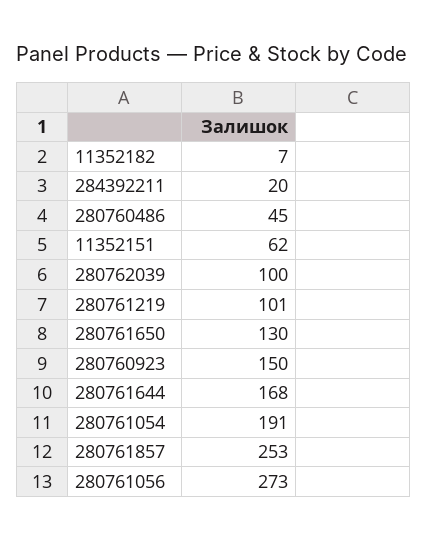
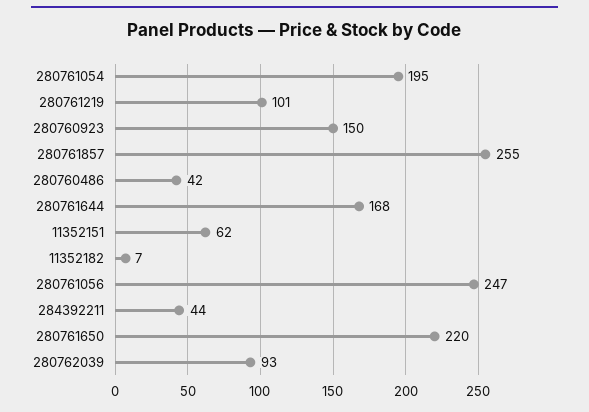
284392211: 20 -> 44
280760486: 45 -> 42
280762039: 100 -> 93
280761650: 130 -> 220
280761054: 191 -> 195
280761857: 253 -> 255
280761056: 273 -> 247

